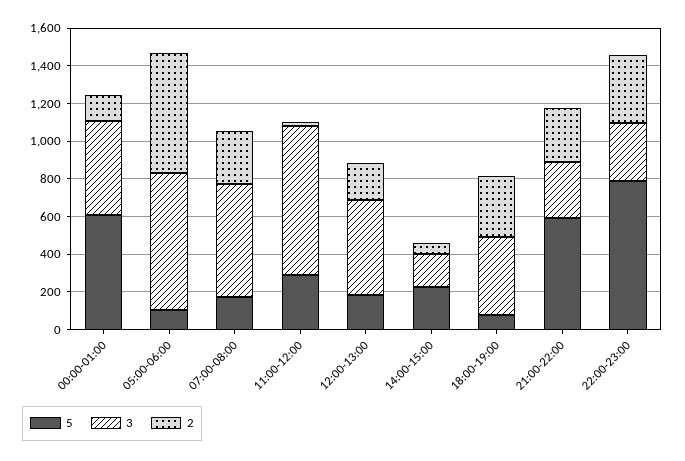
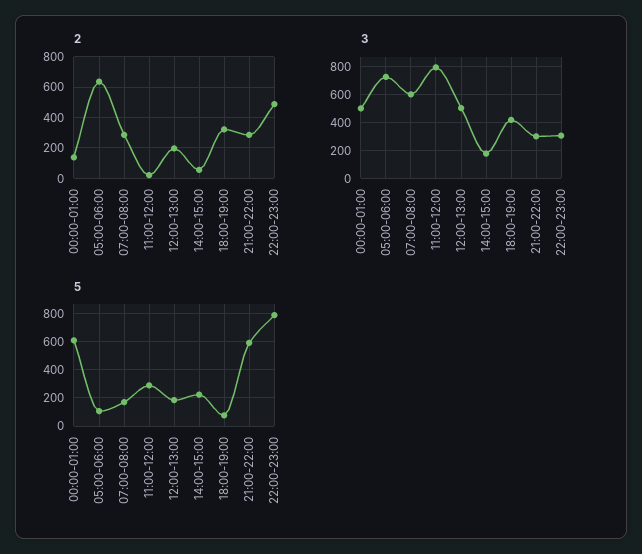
2, 22:00-23:00: 350 -> 500

